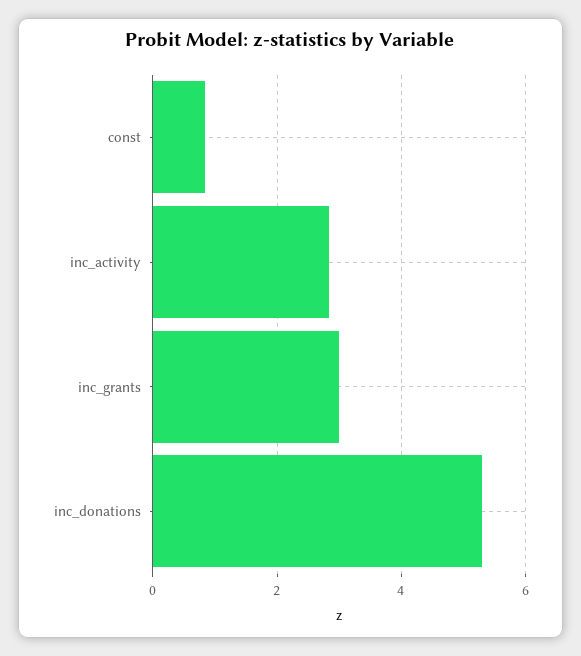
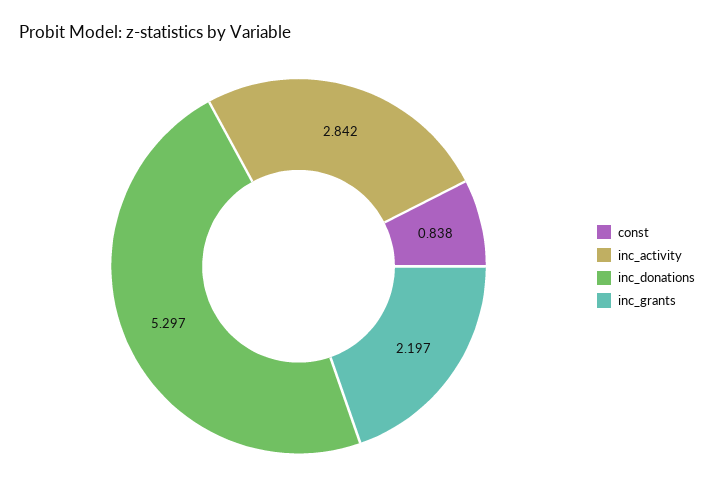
inc_grants: 3 -> 2.197

